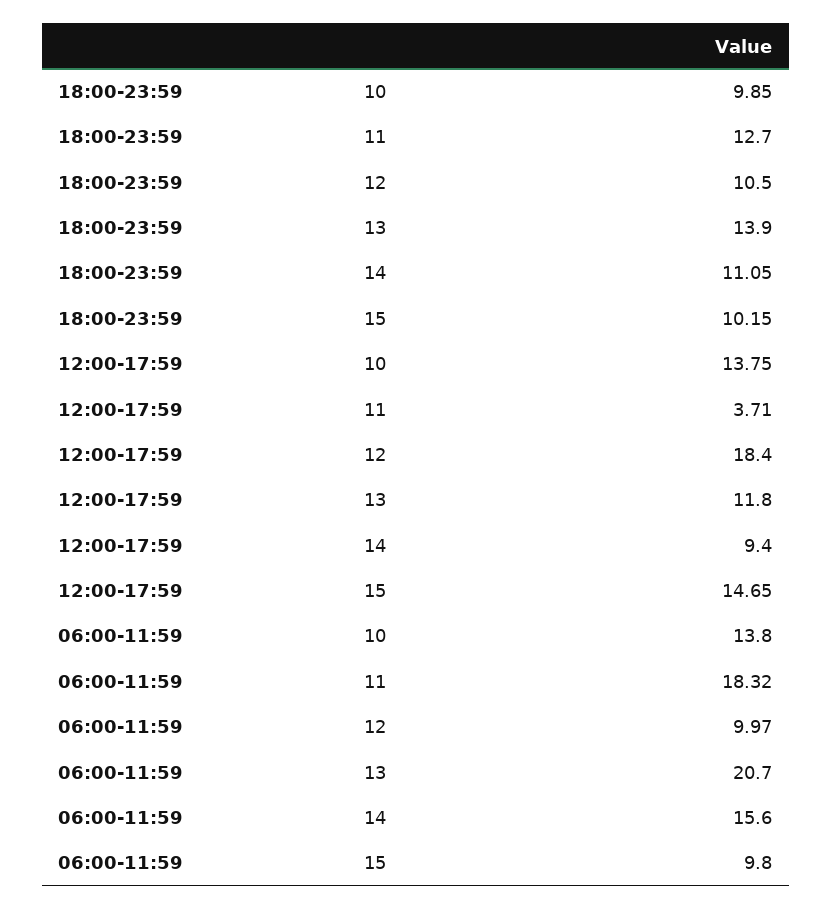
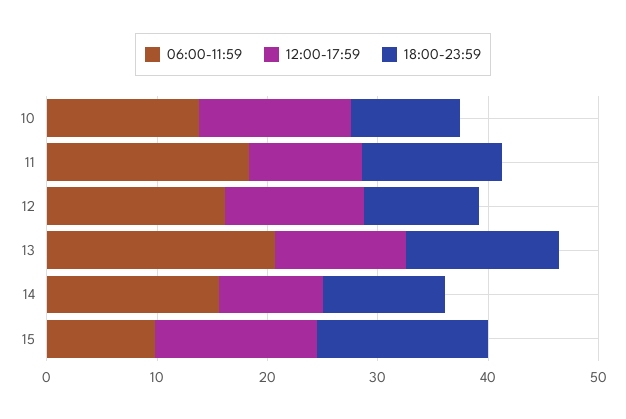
18:00-23:59, 15: 10.15 -> 16
12:00-17:59, 11: 3.71 -> 10
12:00-17:59, 12: 18.4 -> 12
06:00-11:59, 12: 9.97 -> 16

